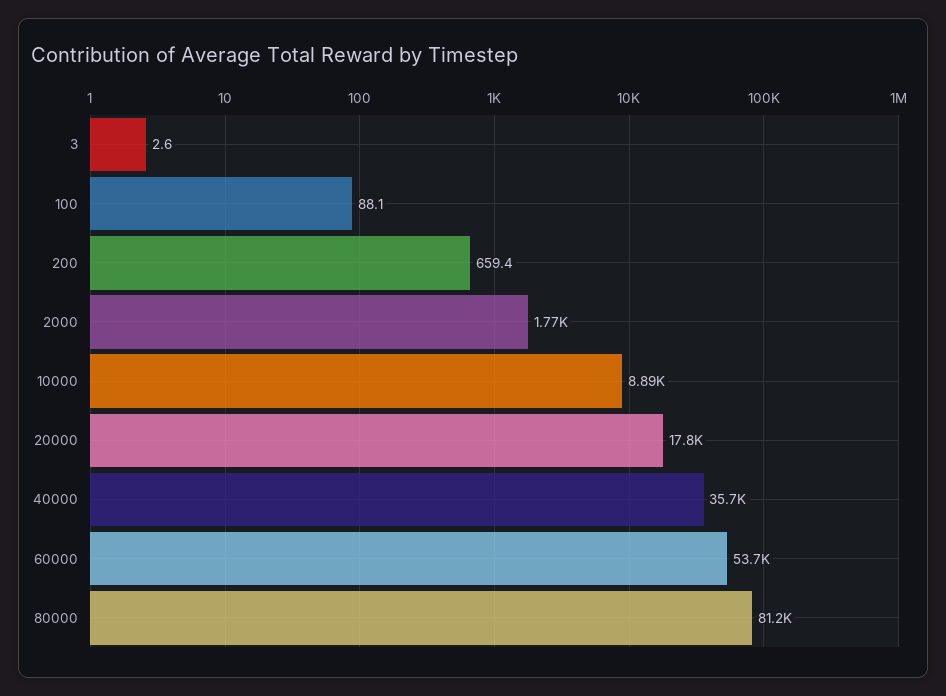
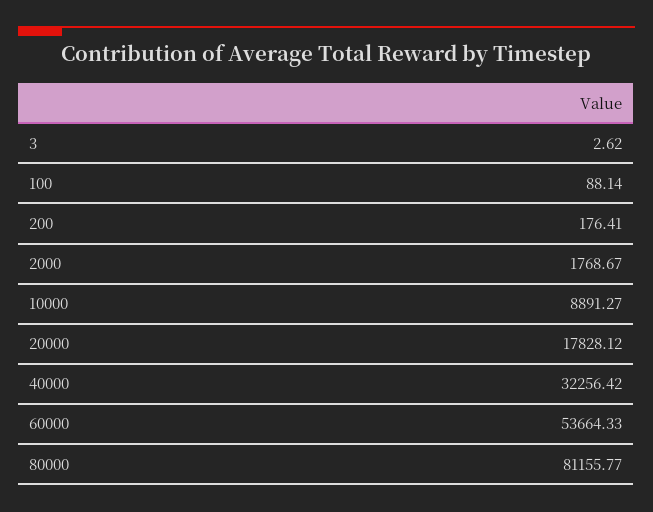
200: 659.4 -> 176.41
40000: 35700 -> 32256.42

